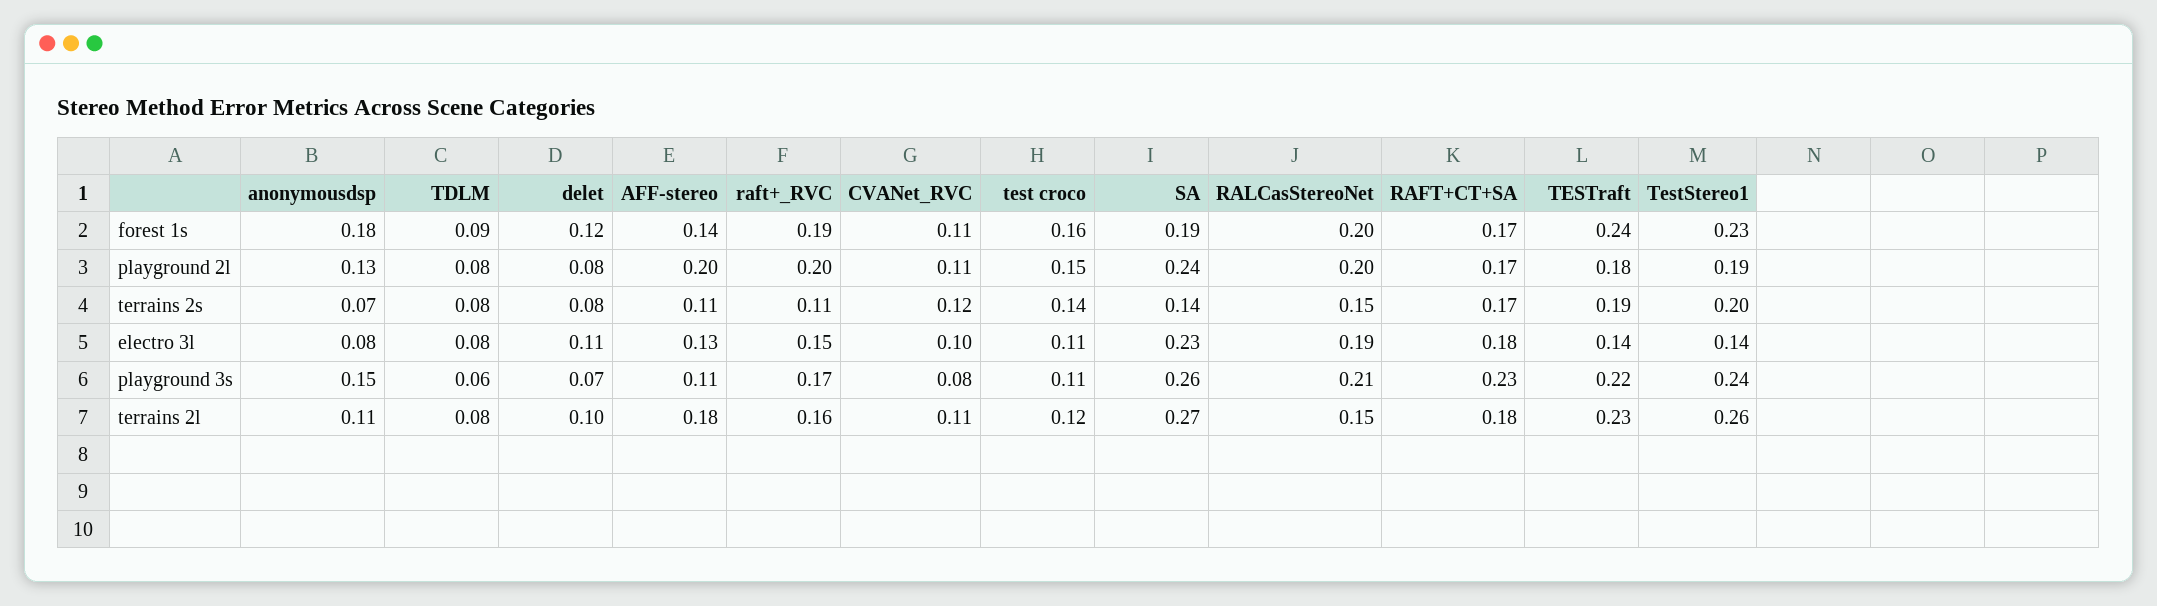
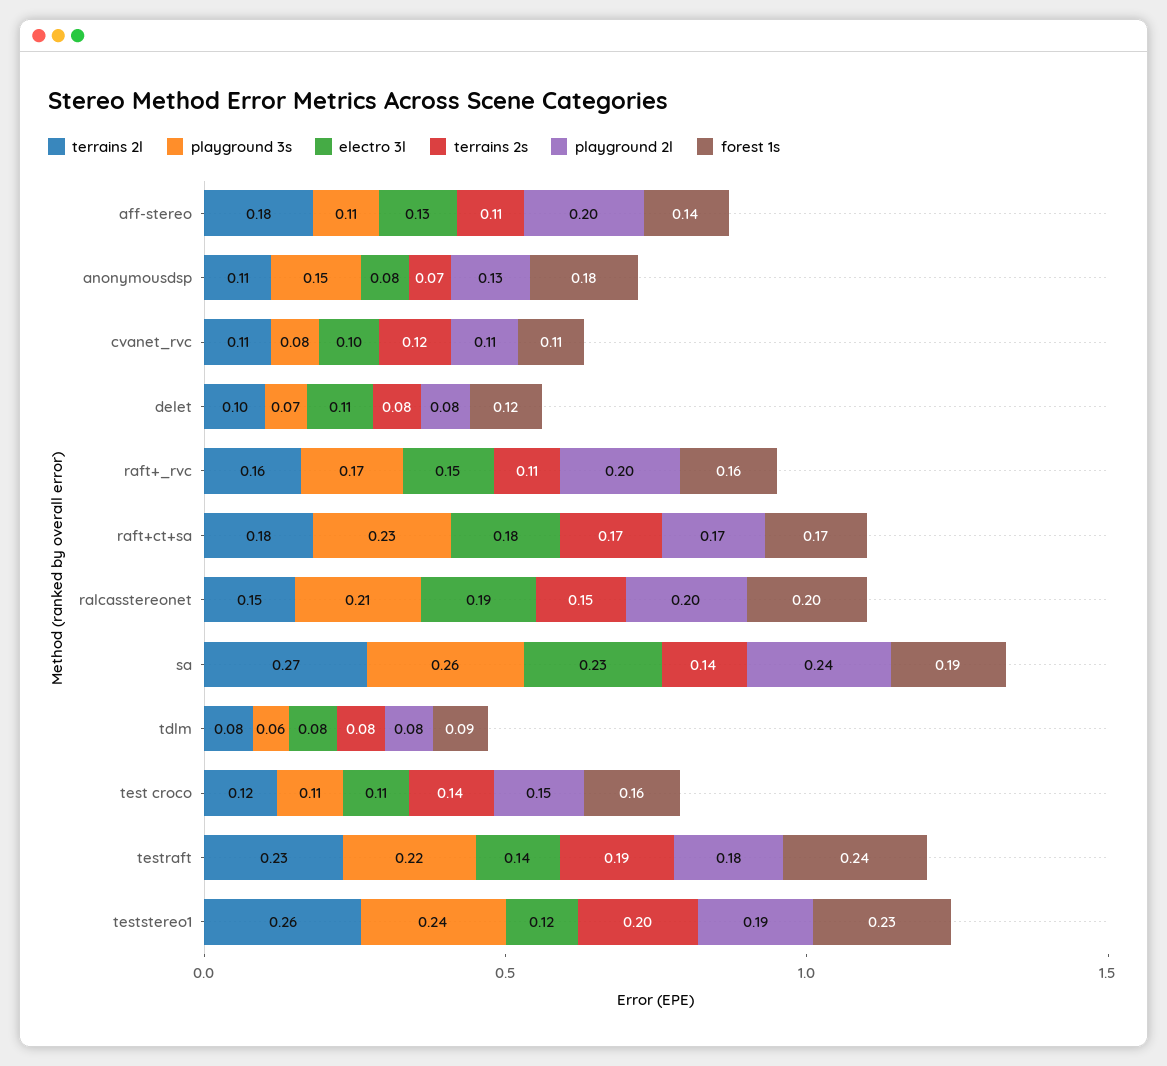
forest 1s, raft+_RVC: 0.19 -> 0.16
electro 3l, TestStereo1: 0.14 -> 0.12

